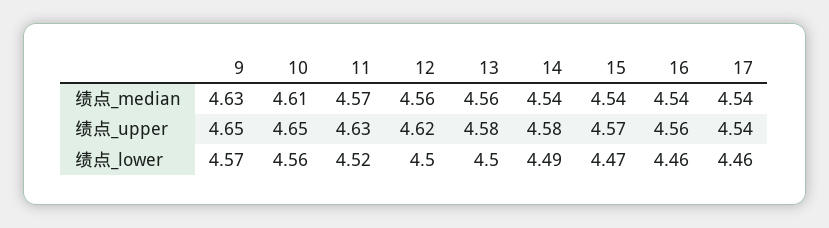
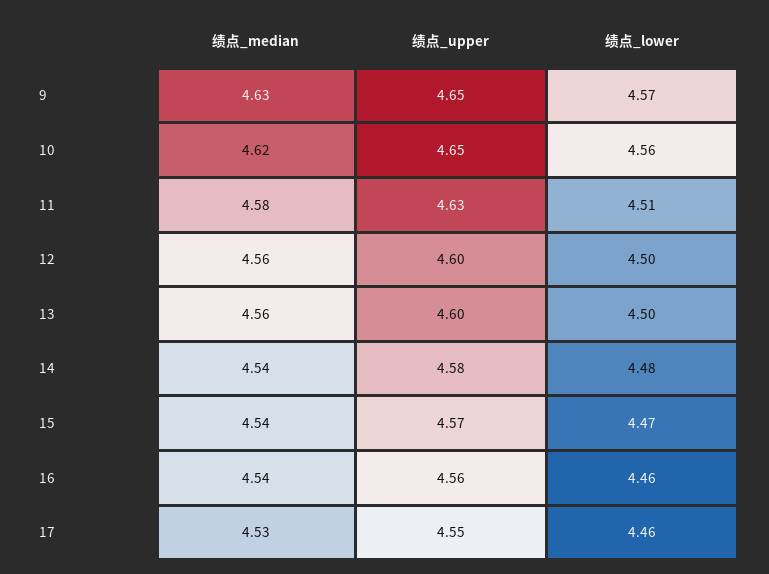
10, 绩点_median: 4.61 -> 4.62
11, 绩点_median: 4.57 -> 4.58
17, 绩点_median: 4.54 -> 4.53
12, 绩点_upper: 4.62 -> 4.6
13, 绩点_upper: 4.58 -> 4.6
17, 绩点_upper: 4.54 -> 4.55
11, 绩点_lower: 4.52 -> 4.51
14, 绩点_lower: 4.49 -> 4.48

